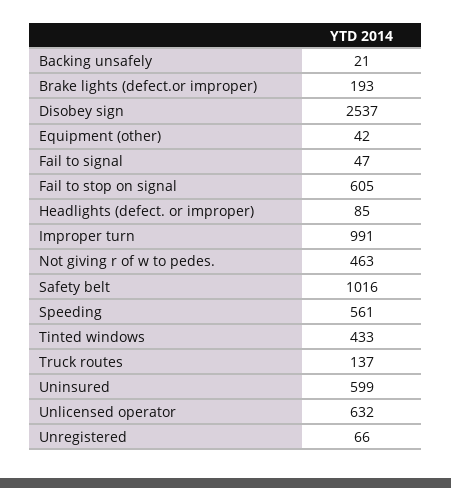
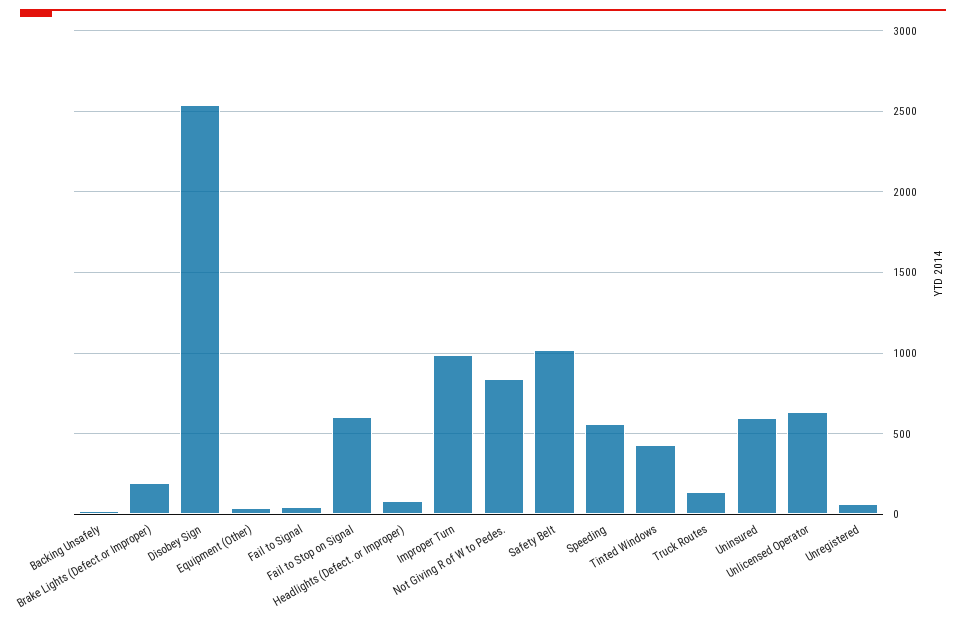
Not giving r of w to pedes.: 463 -> 850

